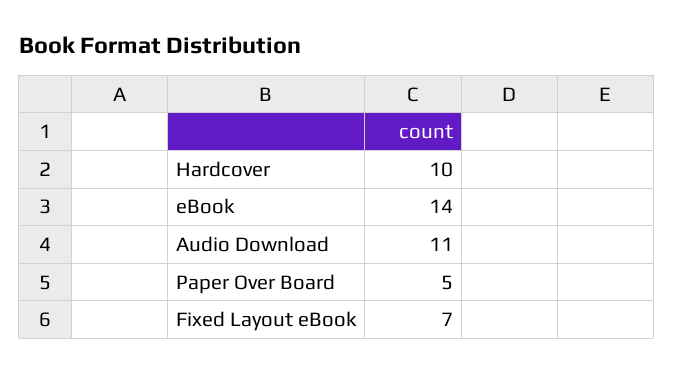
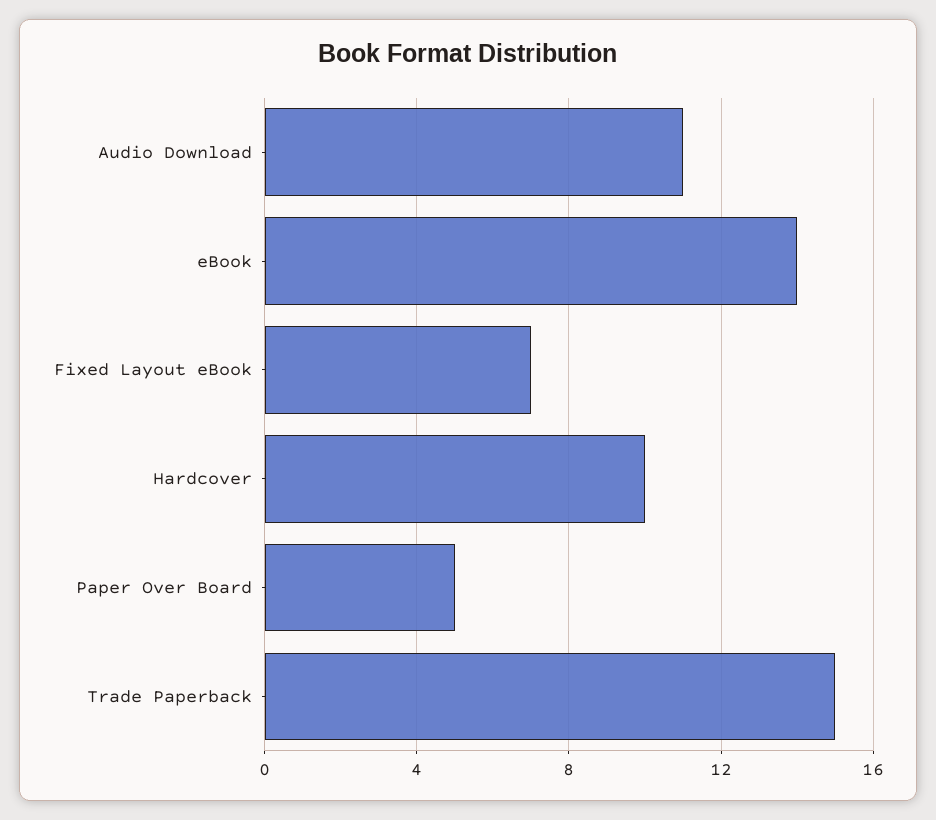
Trade Paperback: none -> 15

